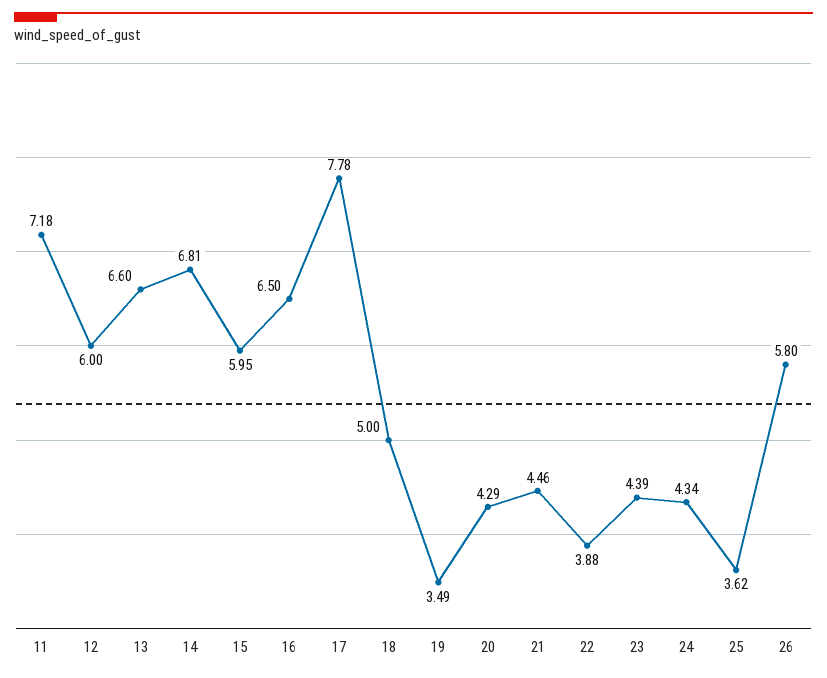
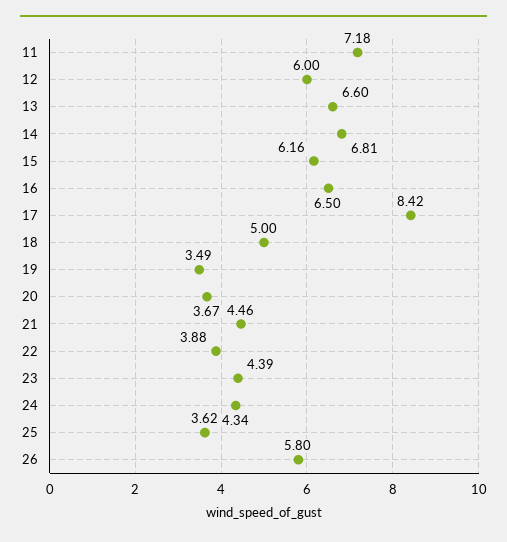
15: 5.95 -> 6.16
17: 7.78 -> 8.42
20: 4.29 -> 3.67

